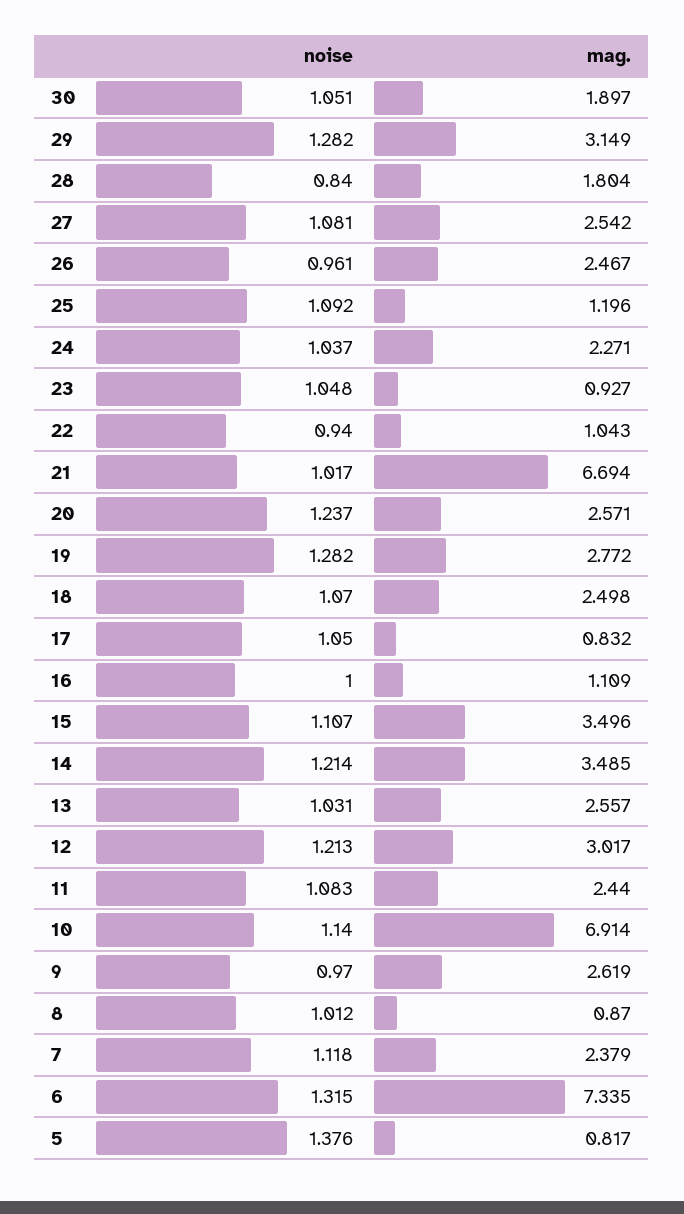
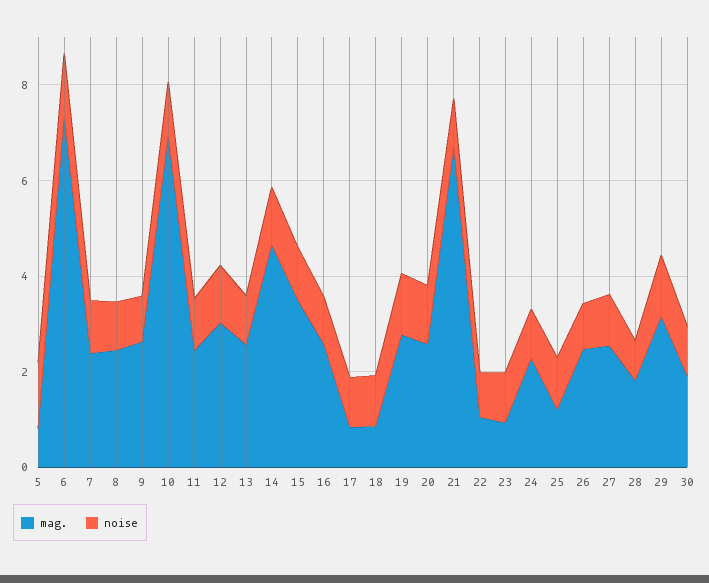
mag., 18: 2.498 -> 1
mag., 16: 1.109 -> 2.5
mag., 14: 3.485 -> 4.5
mag., 8: 0.87 -> 2.5

